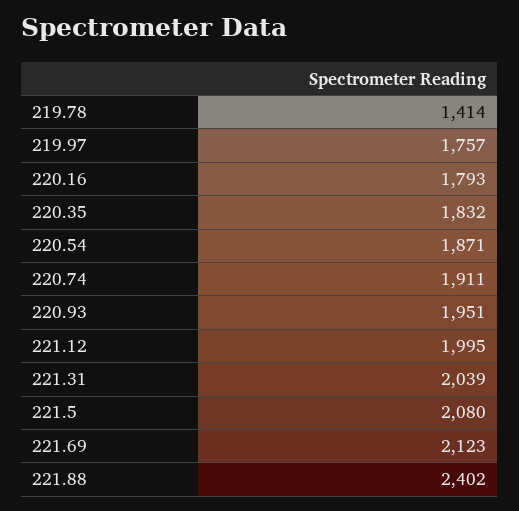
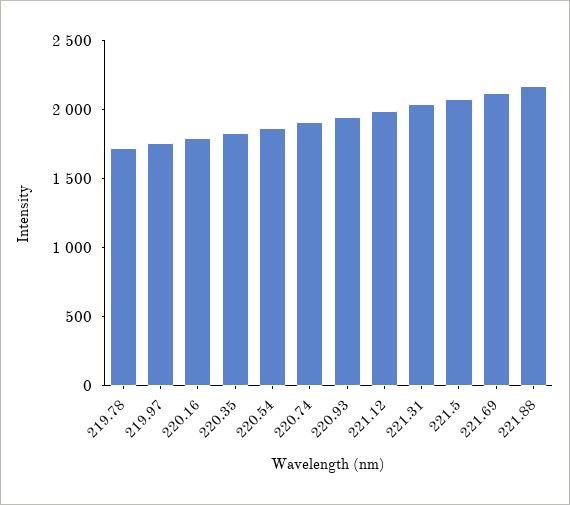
219.78: 1414 -> 1700
221.88: 2402 -> 2200

